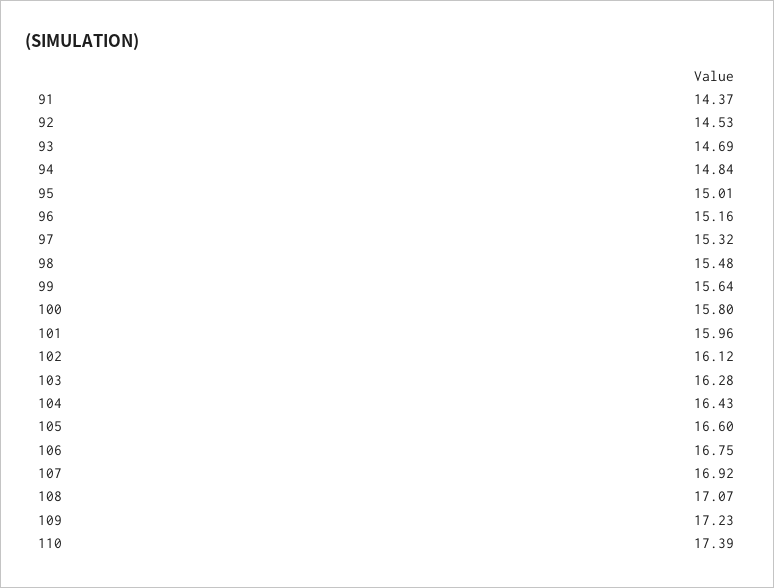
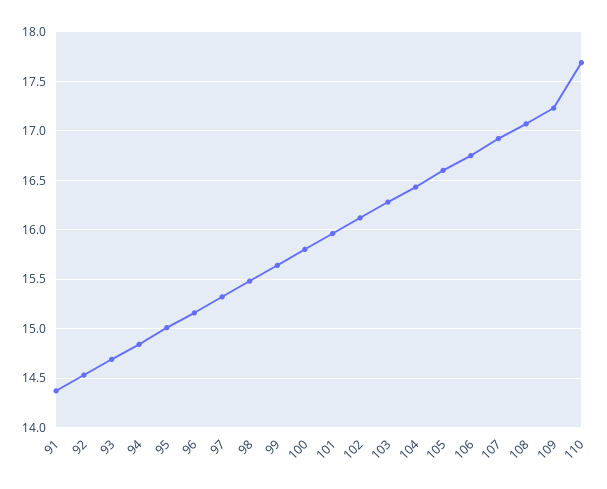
110: 17.39 -> 17.7

